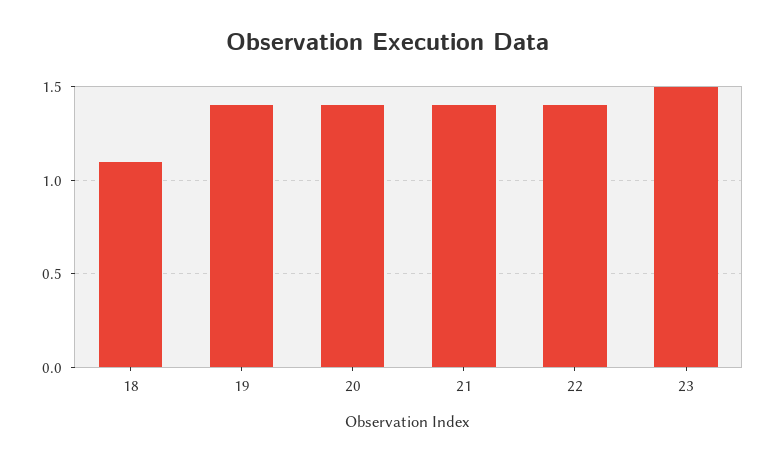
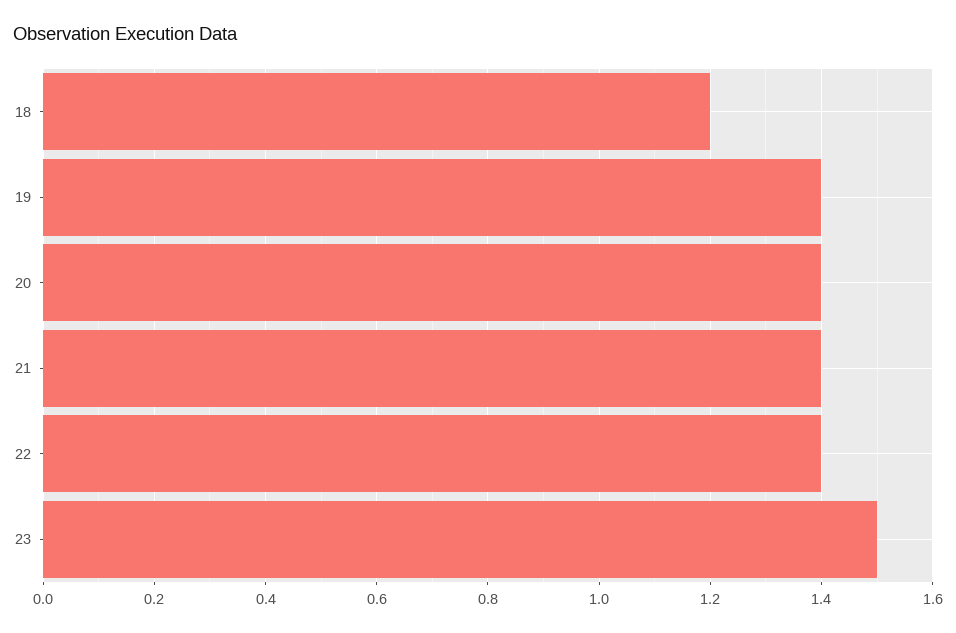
18: 1.1 -> 1.2

